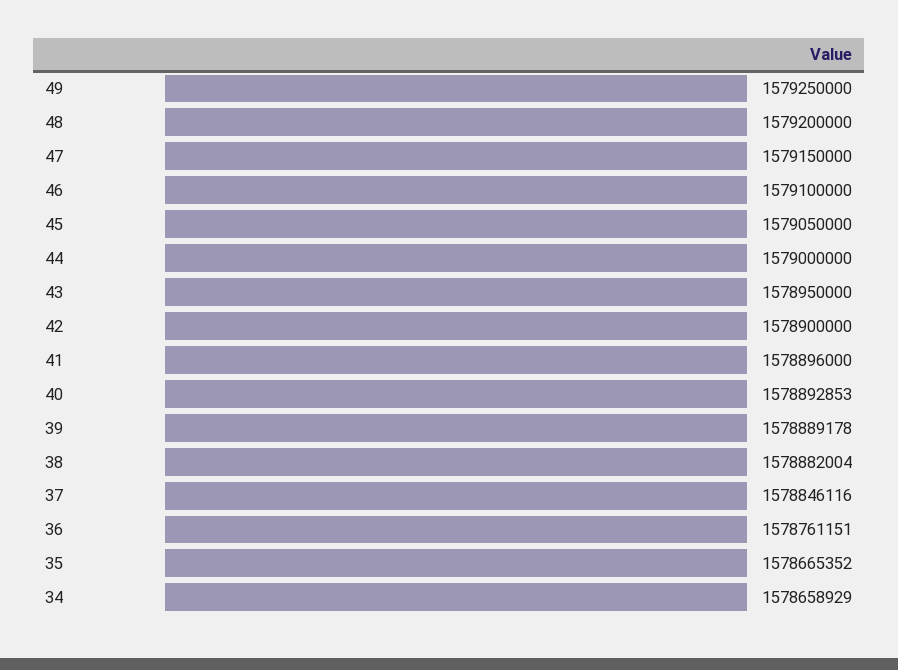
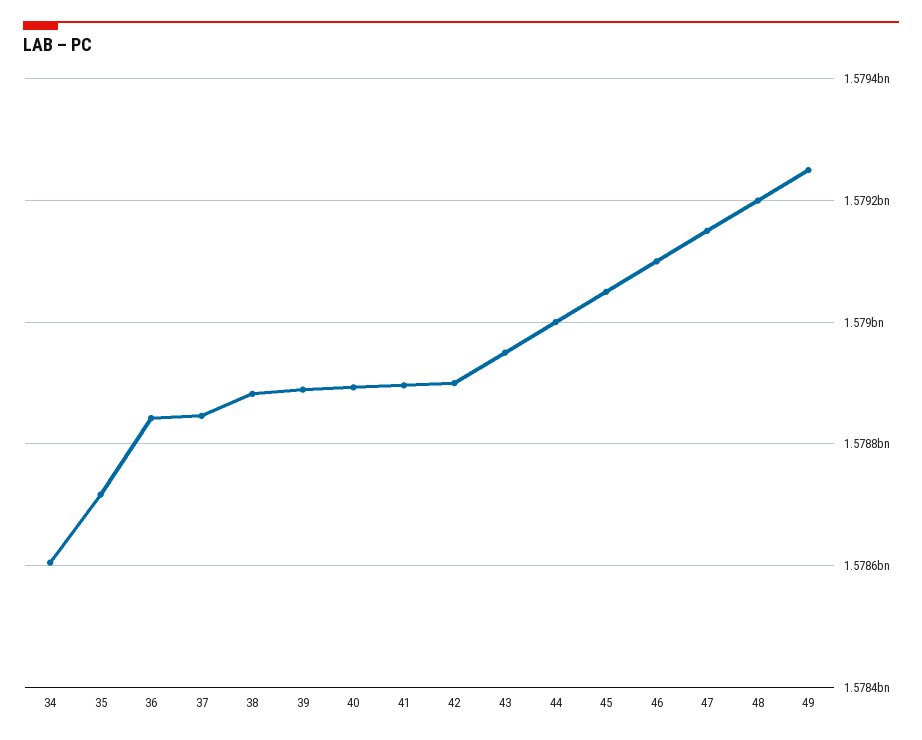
36: 1578761151 -> 1578840000
35: 1578665352 -> 1578720000
34: 1578658929 -> 1578600000

